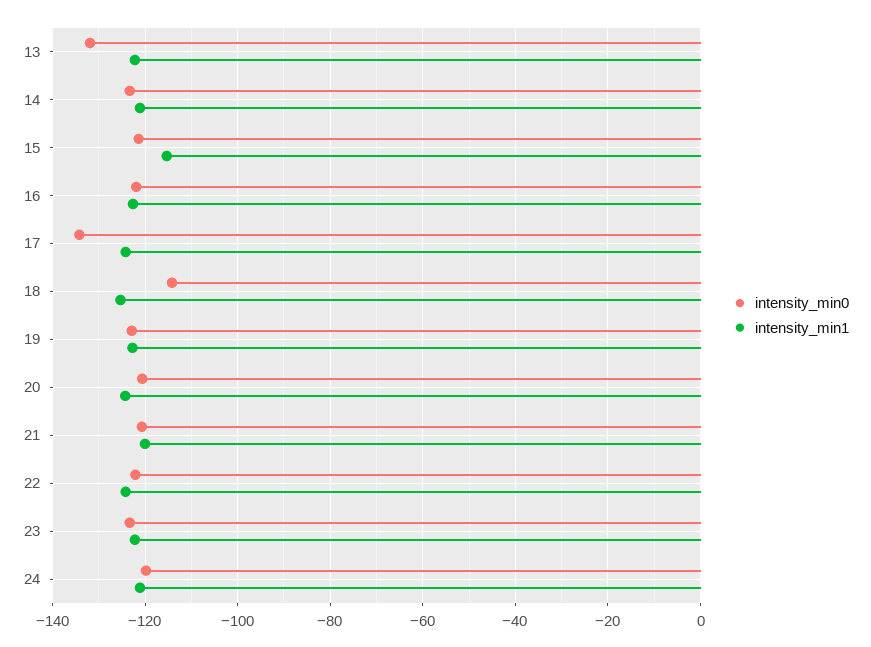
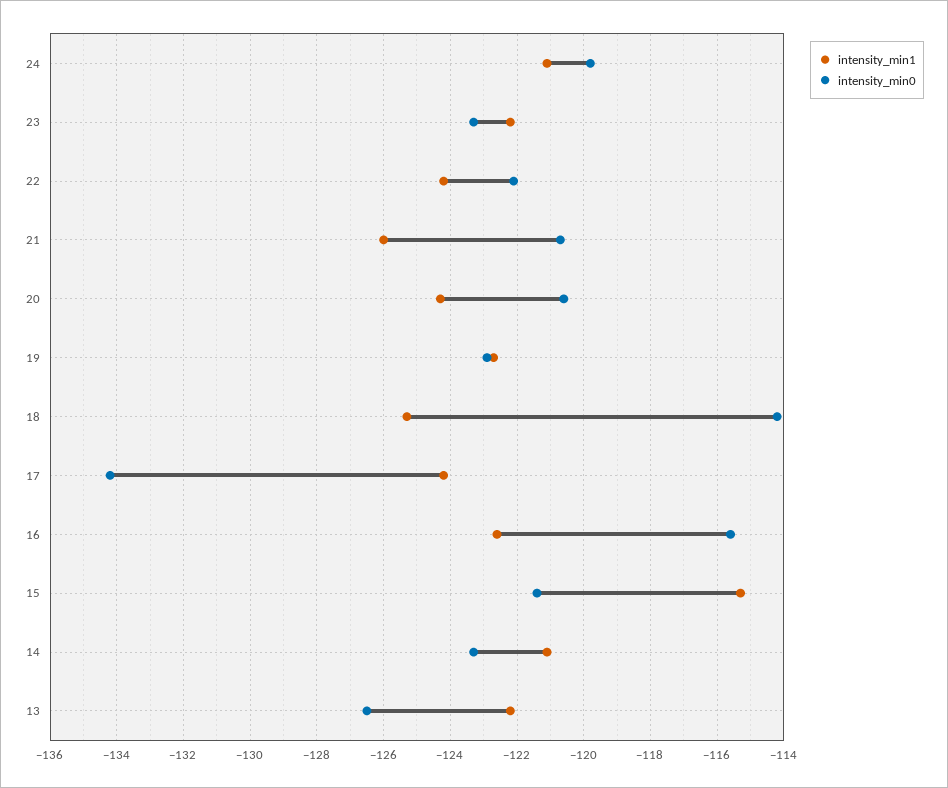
intensity_min0, 13: -132 -> -126.5
intensity_min0, 16: -122 -> -115.5
intensity_min1, 21: -120 -> -126

